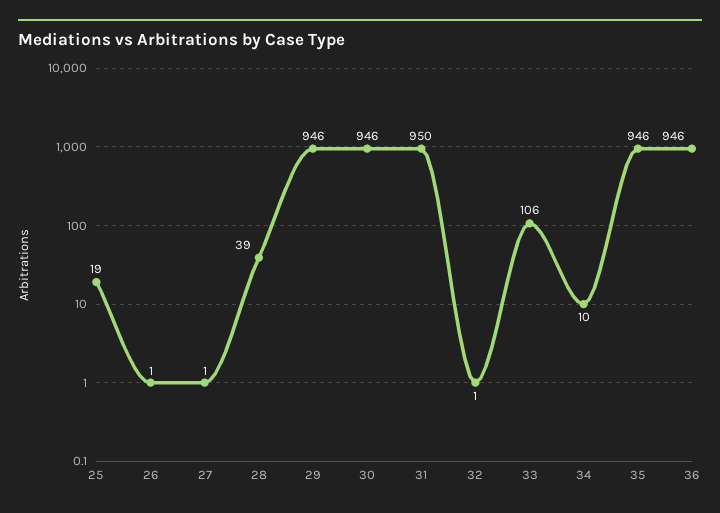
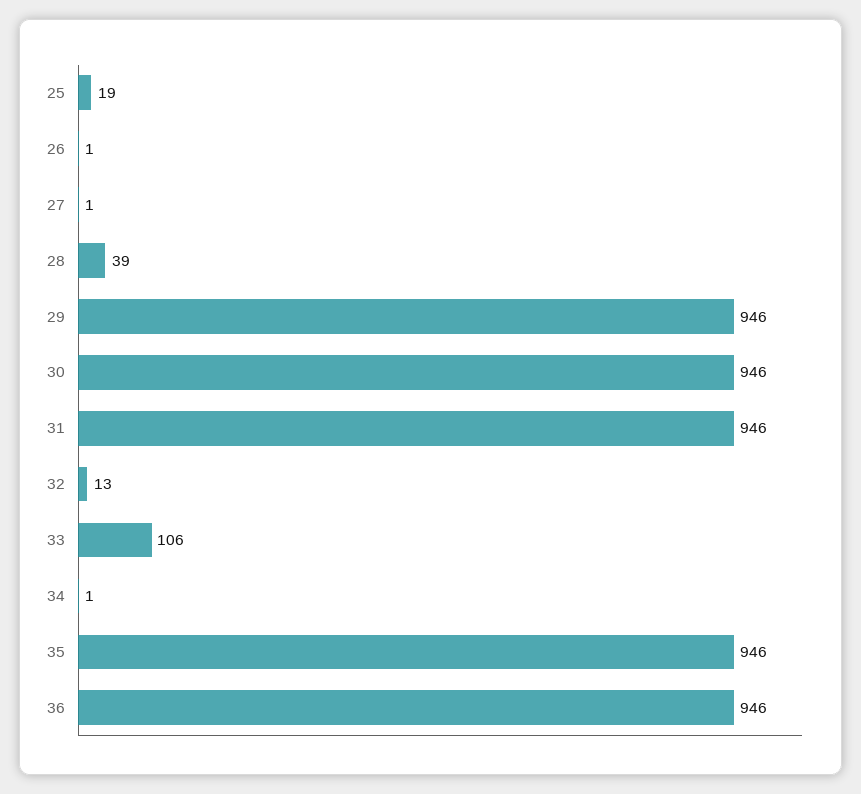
31: 950 -> 946
32: 1 -> 13
34: 10 -> 1

